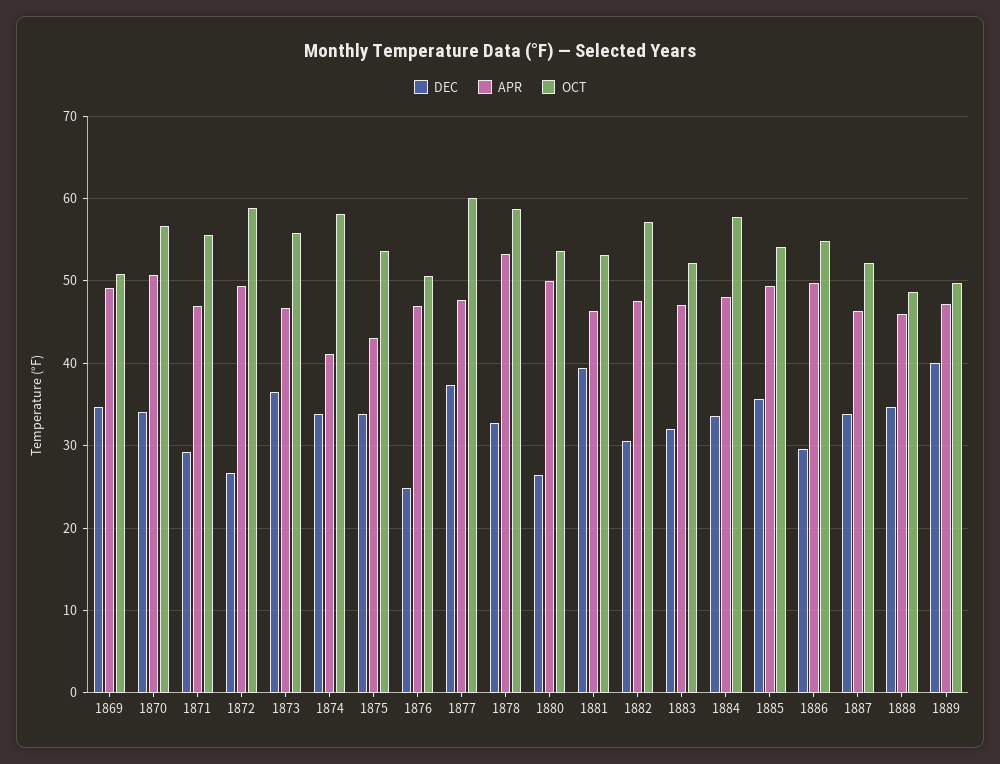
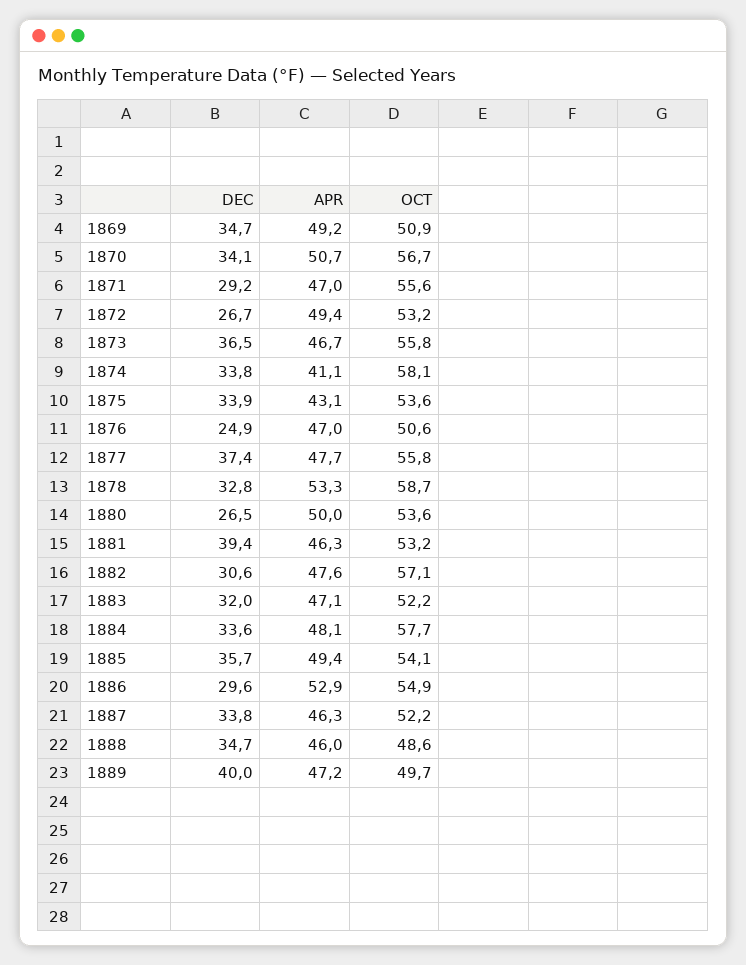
OCT, 1872: 59 -> 53.2
OCT, 1877: 60 -> 55.8
APR, 1886: 50 -> 52.9

